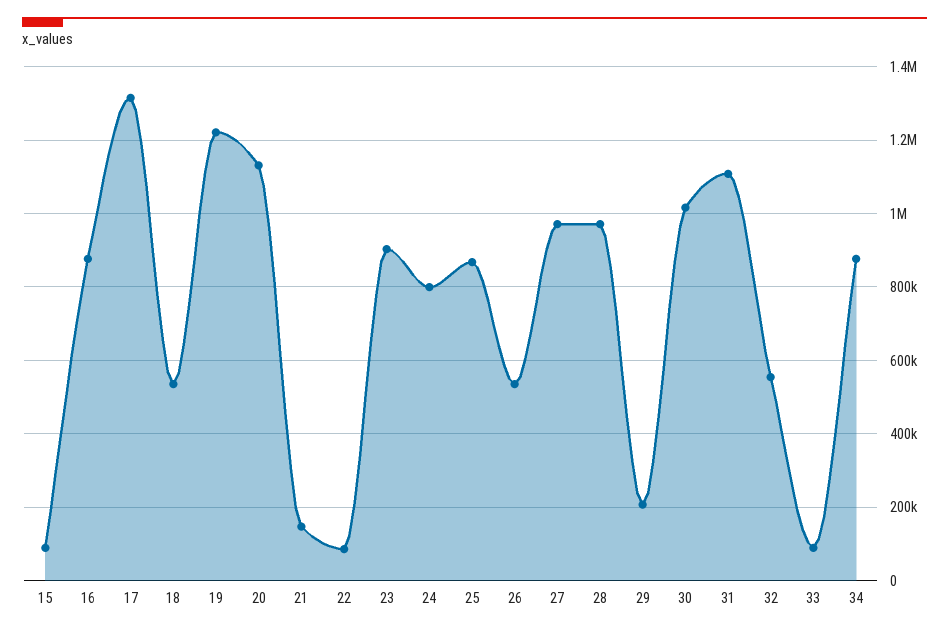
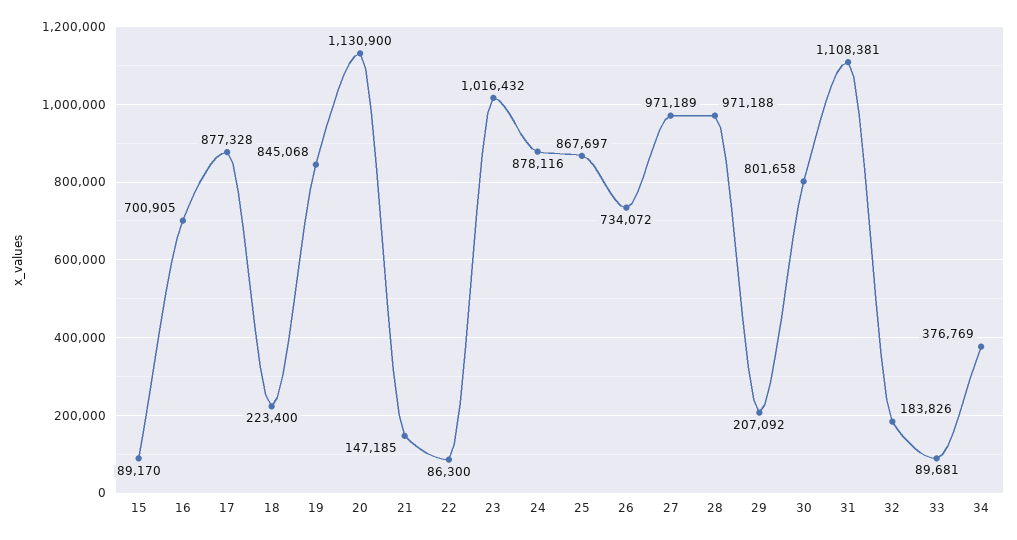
16: 880000 -> 700905
17: 1320000 -> 877328
18: 540000 -> 223400
19: 1220000 -> 845068
23: 900000 -> 1016432
24: 800000 -> 878116
26: 540000 -> 734072
30: 1020000 -> 801658
32: 560000 -> 183826
34: 880000 -> 376769

